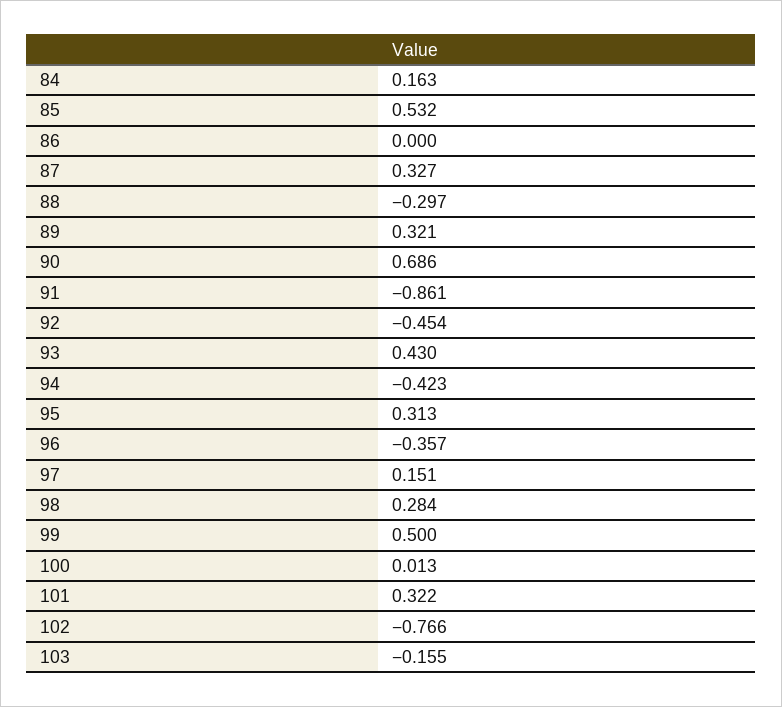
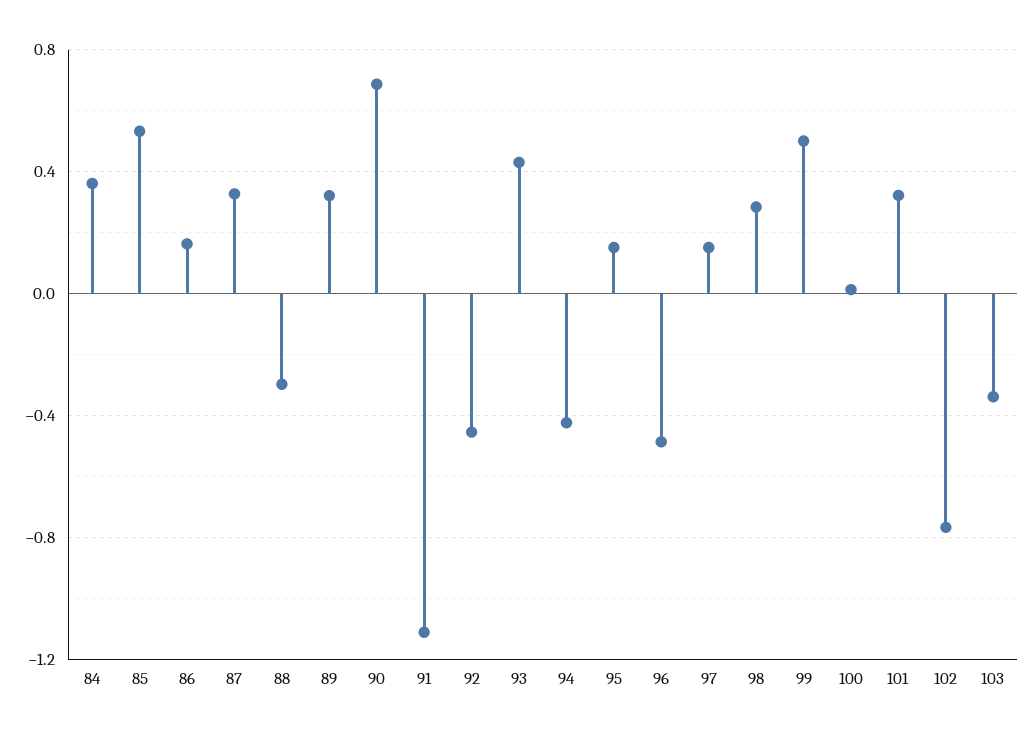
84: 0.163 -> 0.35
86: 0 -> 0.15
91: -0.861 -> -1.1
95: 0.313 -> 0.15
96: -0.357 -> -0.5
103: -0.155 -> -0.35

